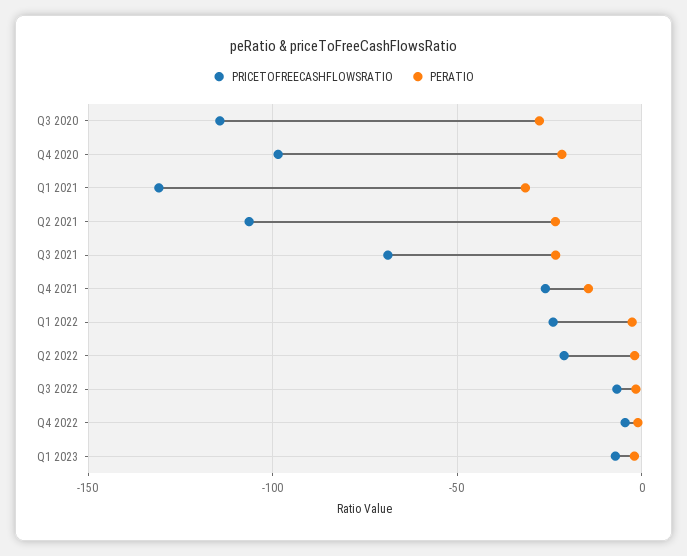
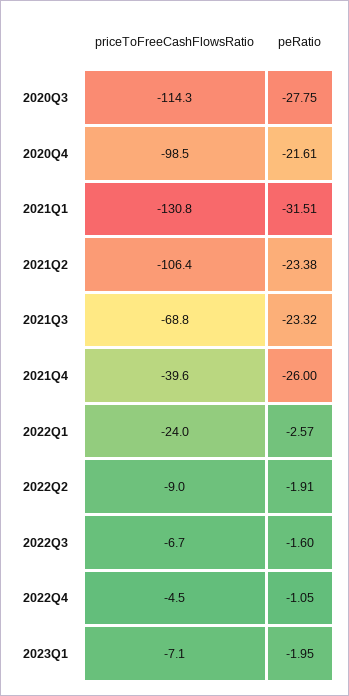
PRICETOFREECASHFLOWSRATIO, Q4 2021: -25 -> -39.6
PERATIO, Q4 2021: -15 -> -26
PRICETOFREECASHFLOWSRATIO, Q2 2022: -20 -> -9

